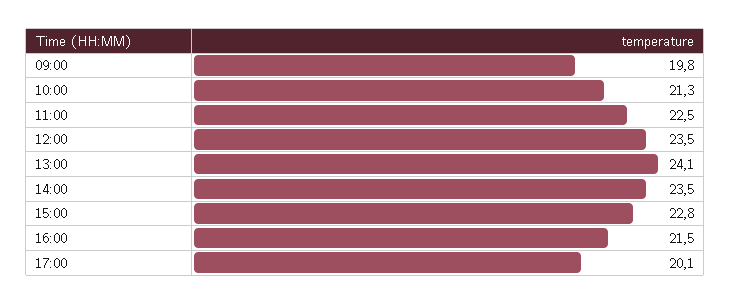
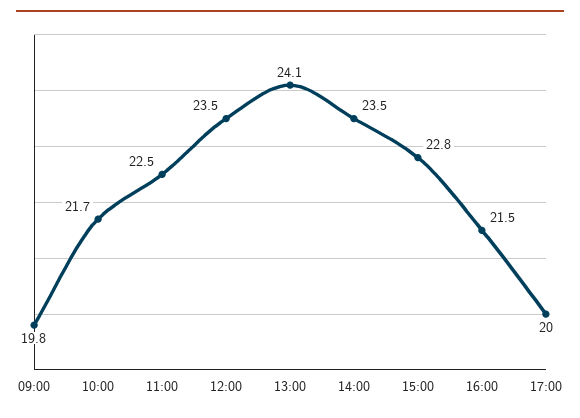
10:00: 21.3 -> 21.7
17:00: 20.1 -> 20

